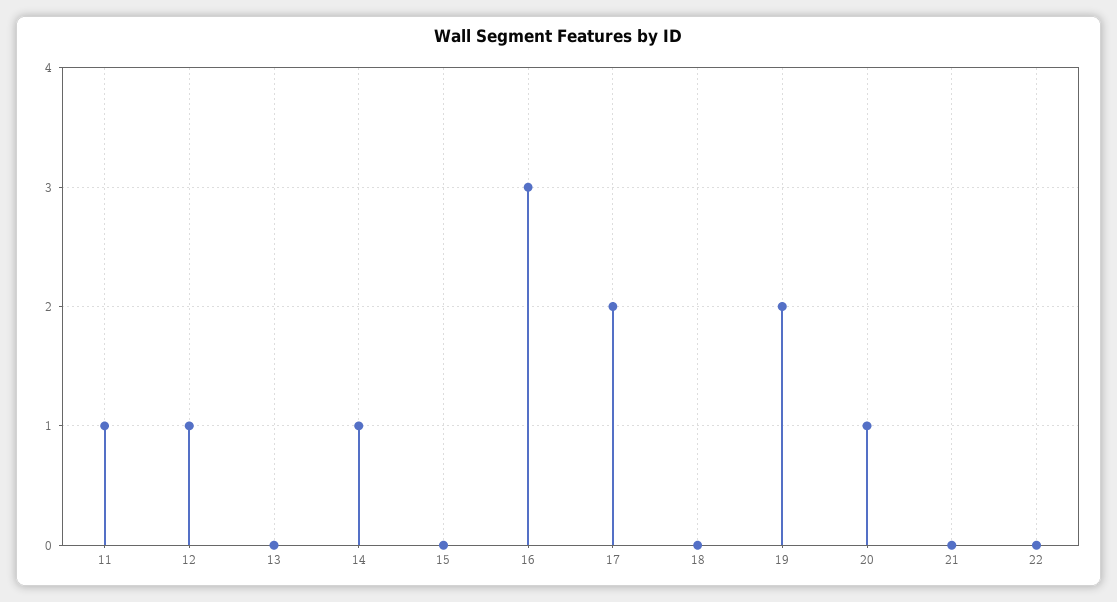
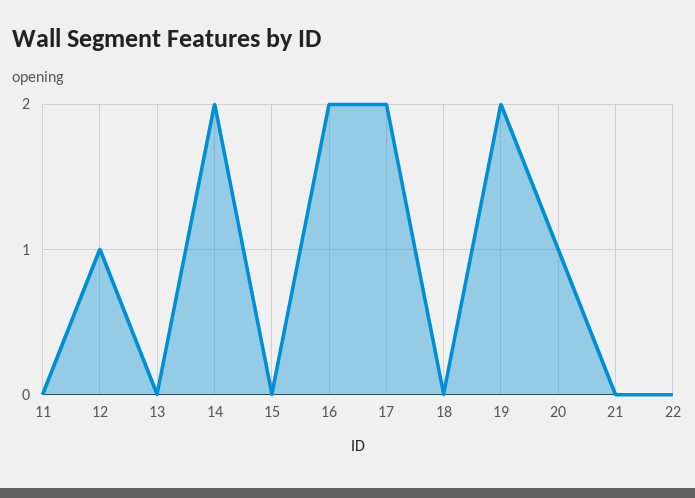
11: 1 -> 0
14: 1 -> 2
16: 3 -> 2

